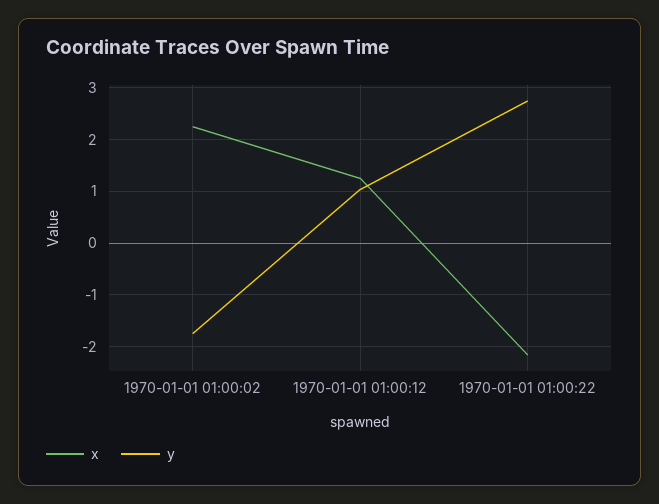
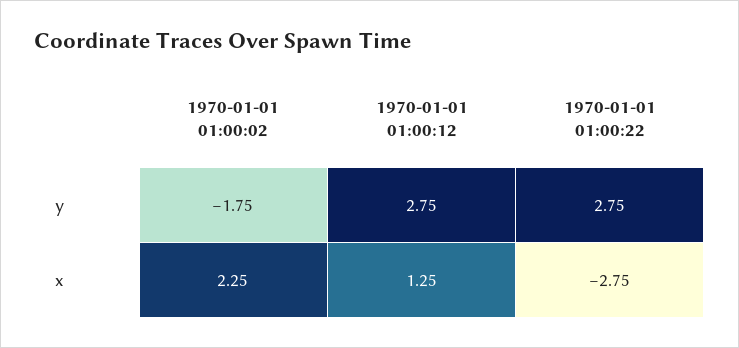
y, 1970-01-01 01:00:12: 1 -> 2.75
x, 1970-01-01 01:00:22: -2.2 -> -2.75

